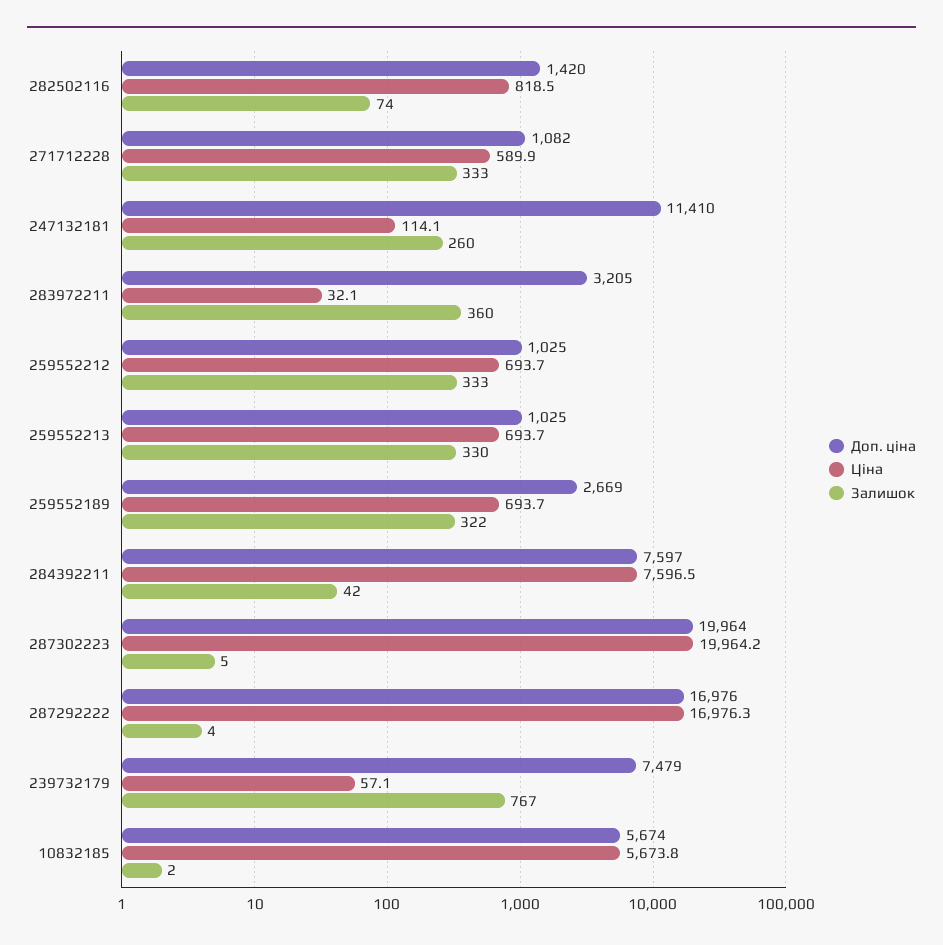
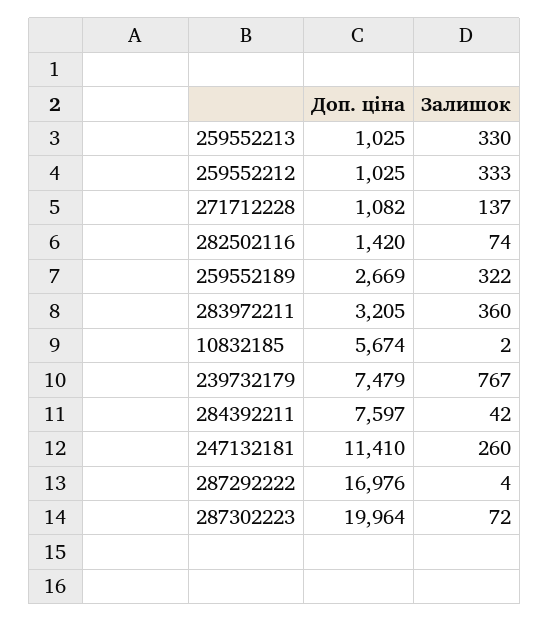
Ціна, 282502116: 818.5 -> none
Ціна, 271712228: 589.9 -> none
Залишок, 271712228: 333 -> 137
Ціна, 247132181: 114.1 -> none
Ціна, 283972211: 32.1 -> none
Ціна, 259552212: 693.7 -> none
Ціна, 259552213: 693.7 -> none
Ціна, 259552189: 693.7 -> none
Ціна, 284392211: 7596.5 -> none
Ціна, 287302223: 19964.2 -> none
Залишок, 287302223: 5 -> 72
Ціна, 287292222: 16976.3 -> none
Ціна, 239732179: 57.1 -> none
Ціна, 10832185: 5673.8 -> none

